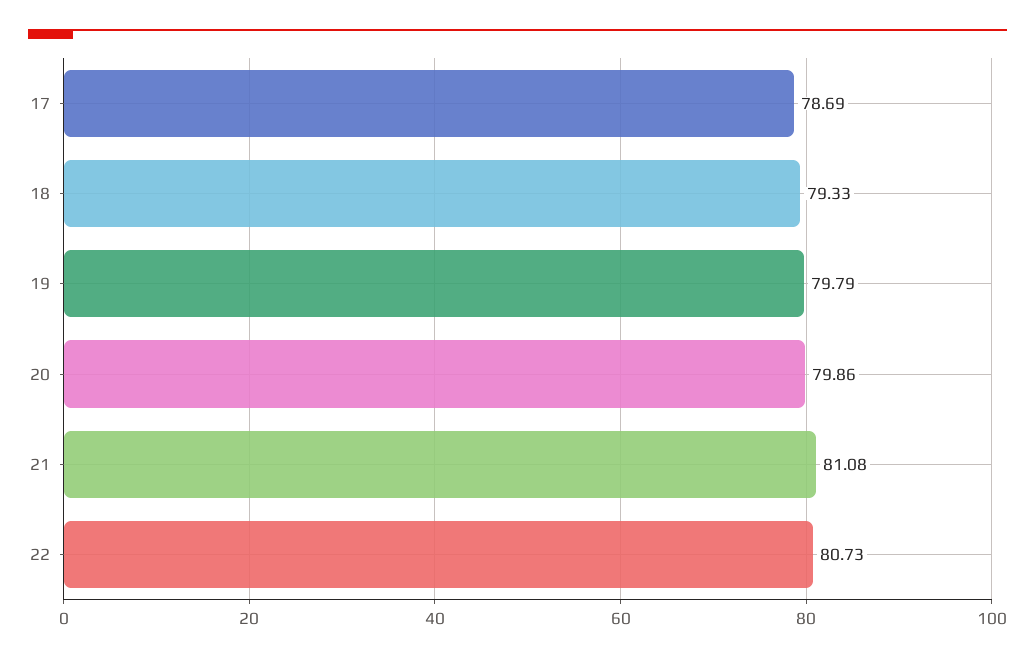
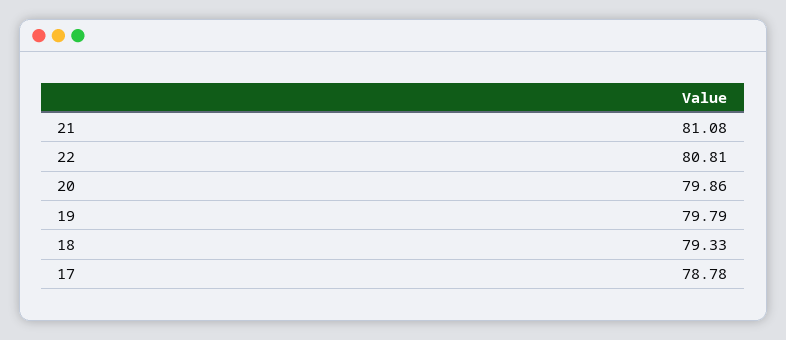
17: 78.69 -> 78.78
22: 80.73 -> 80.81

